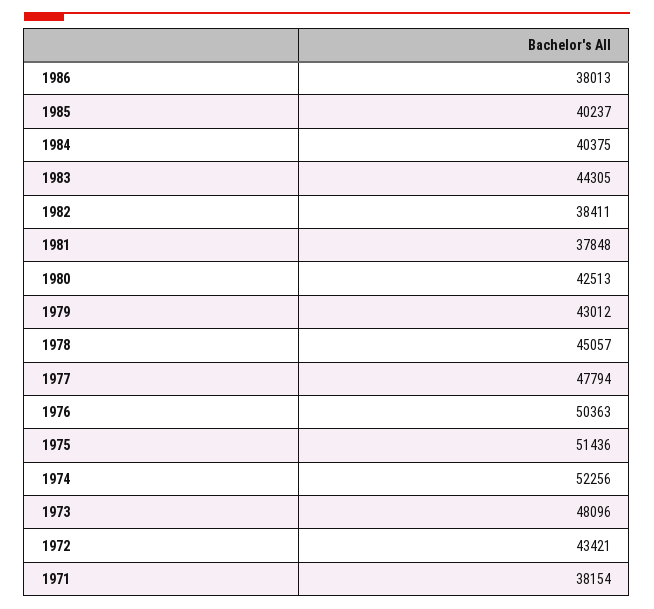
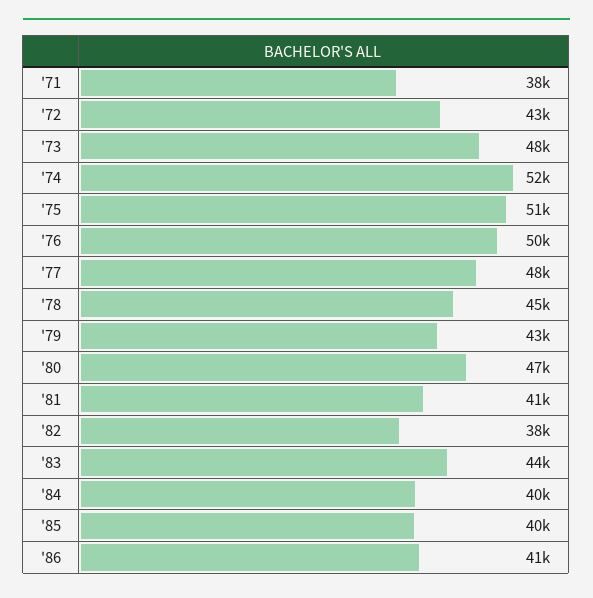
1986: 38013 -> 41000
1981: 37848 -> 41000
1980: 42513 -> 47000

